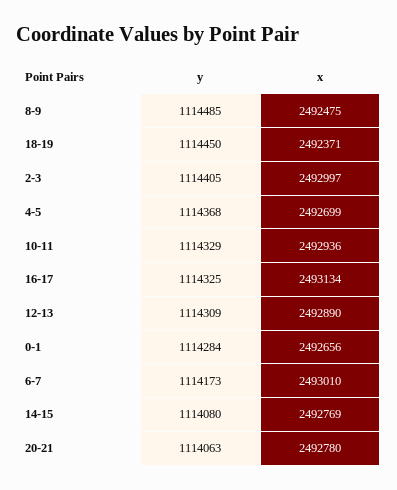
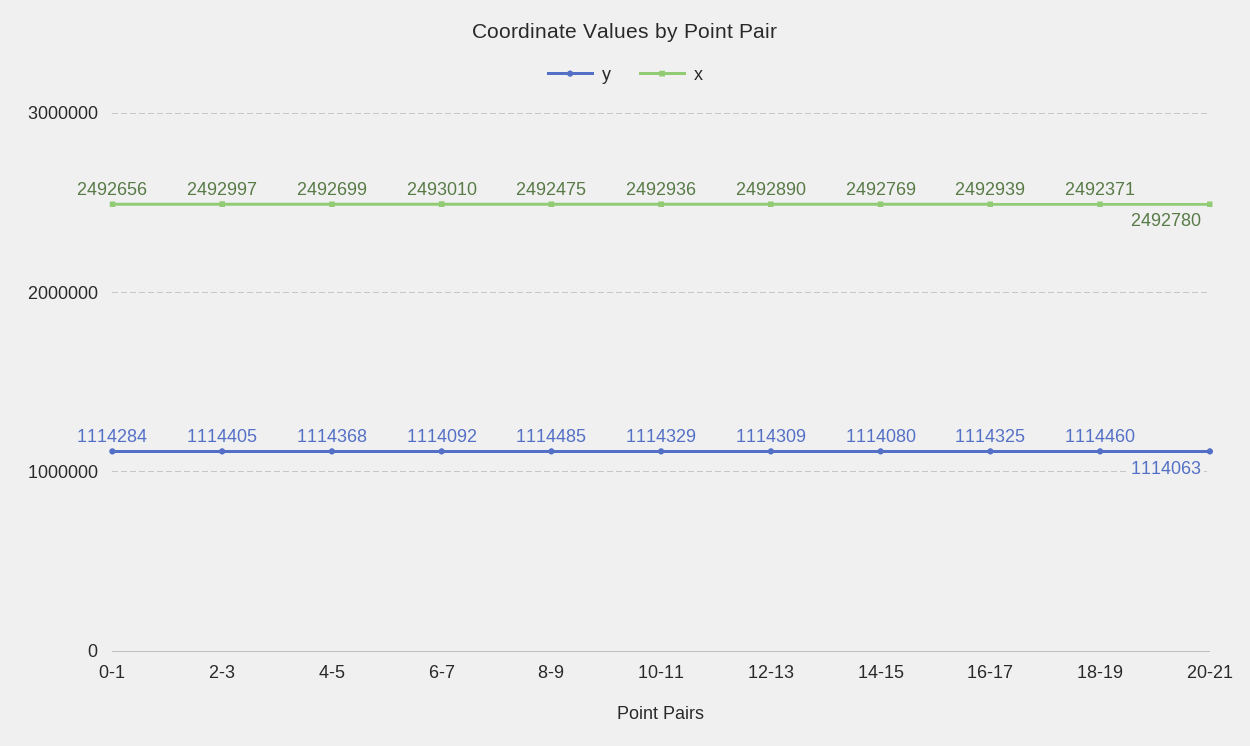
y, 18-19: 1114450 -> 1114460
x, 16-17: 2493134 -> 2492939
y, 6-7: 1114173 -> 1114092

